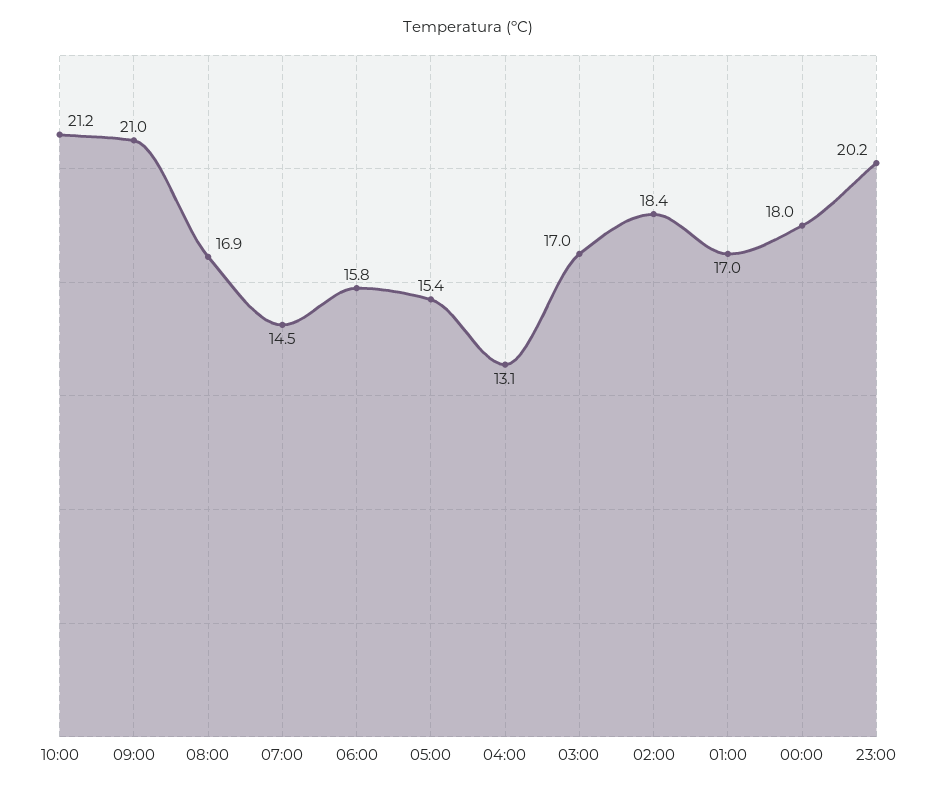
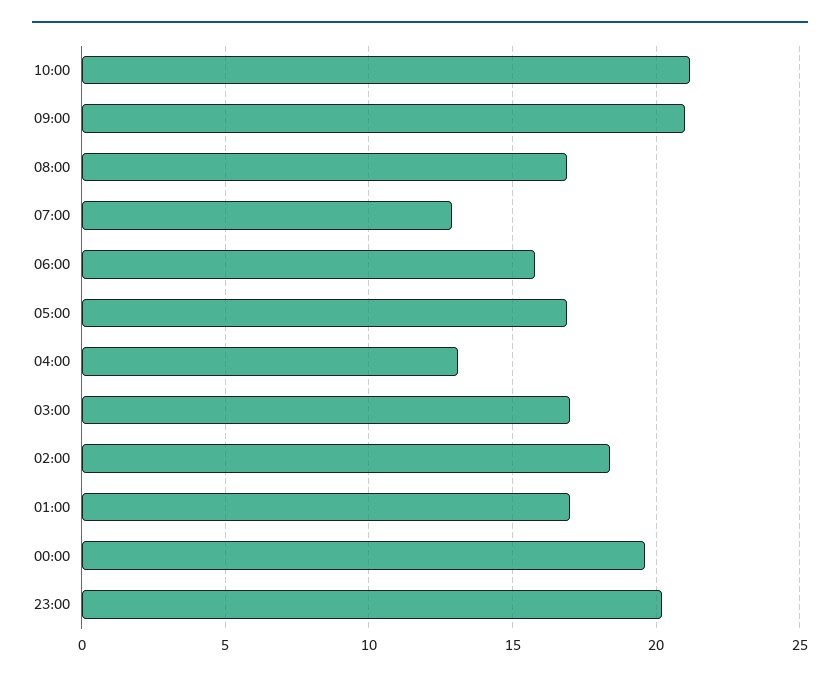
07:00: 14.5 -> 13
05:00: 15.4 -> 17
00:00: 18 -> 19.5

